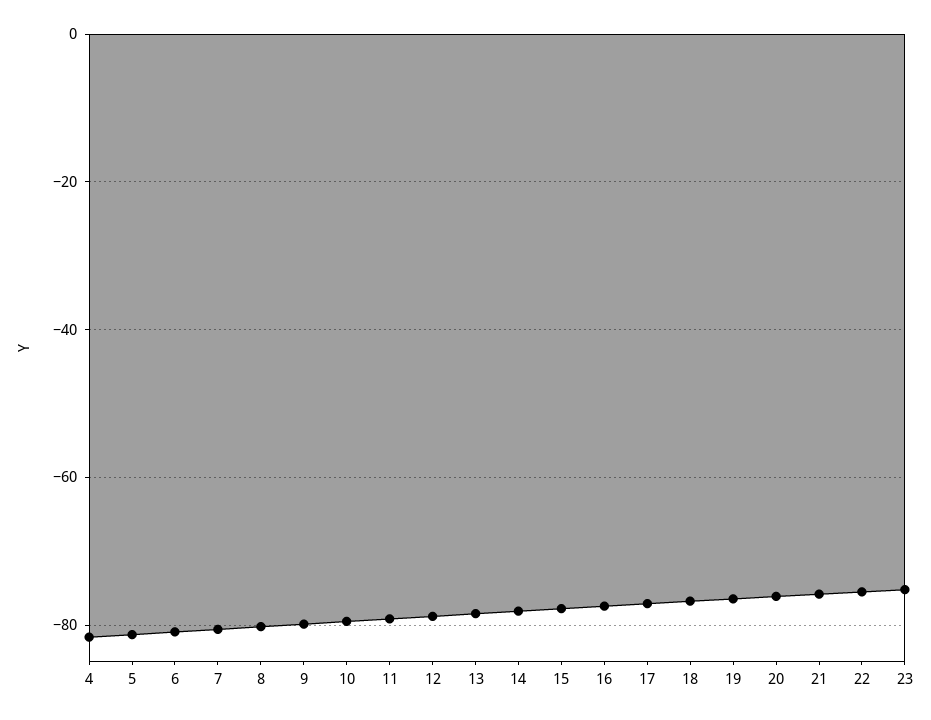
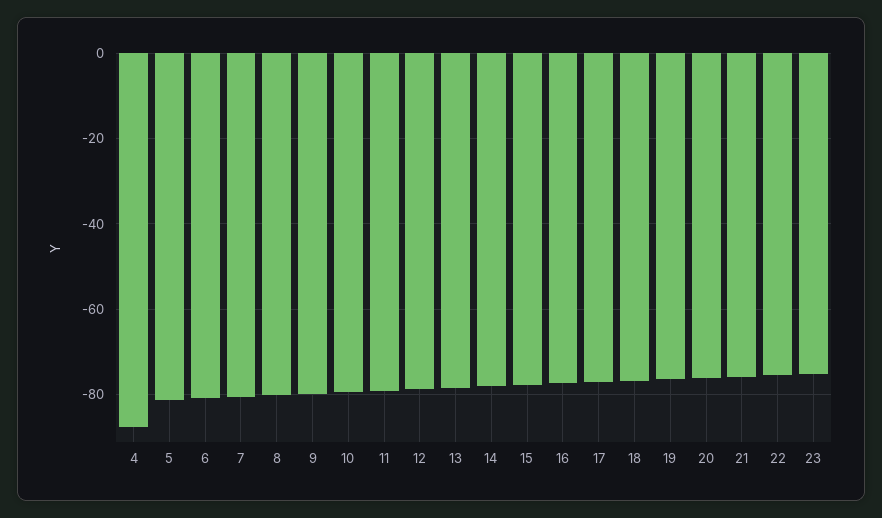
4: -82 -> -88

